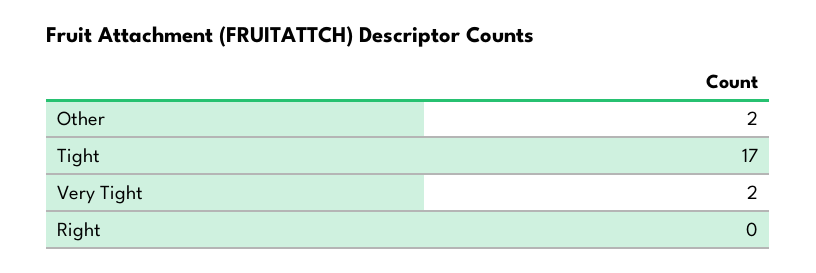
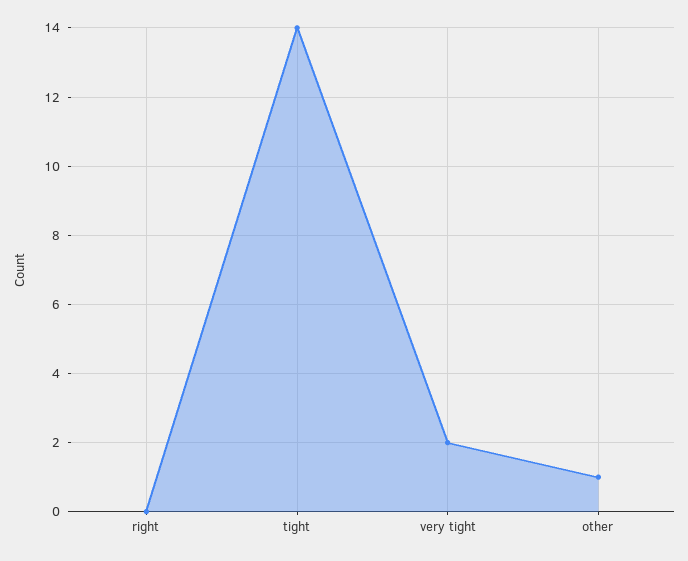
Other: 2 -> 1
Tight: 17 -> 14

